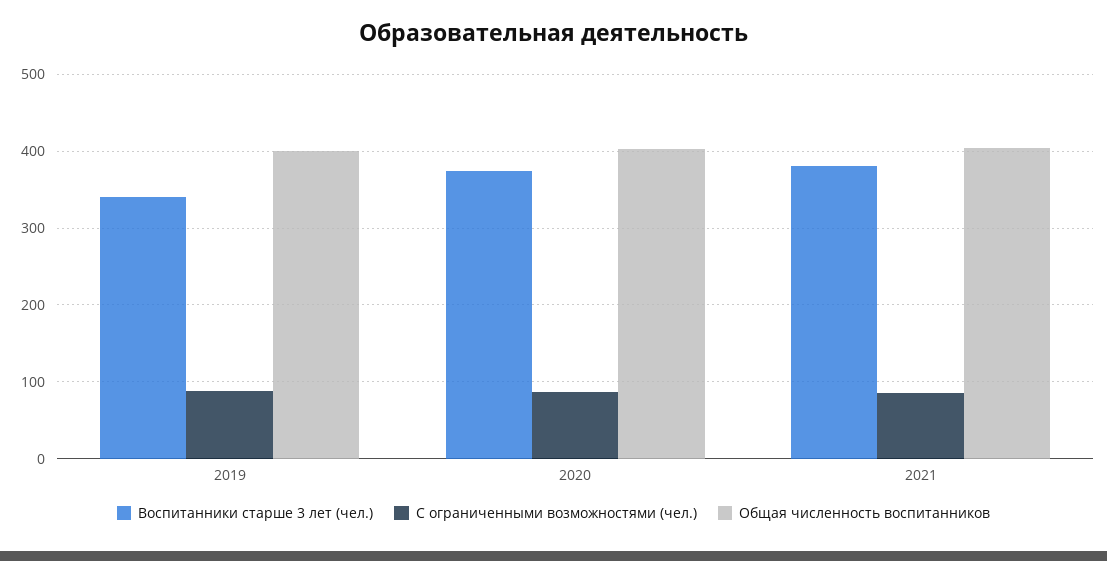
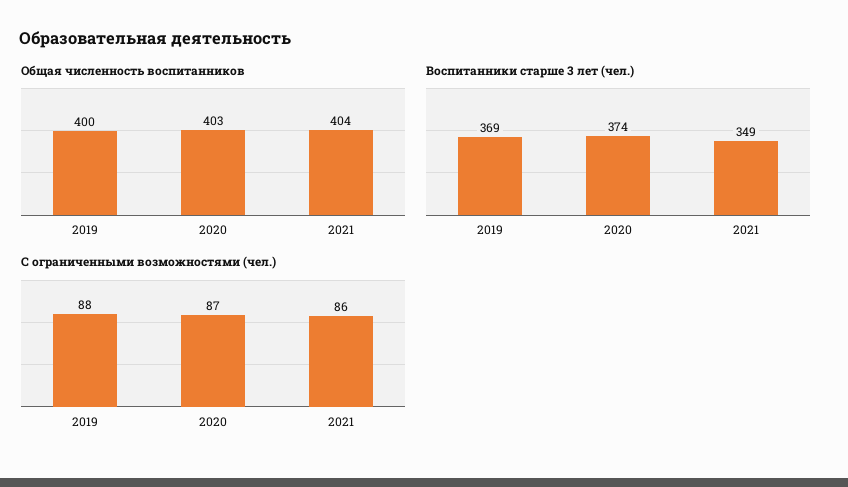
Воспитанники старше 3 лет (чел.), 2019: 340 -> 369
Воспитанники старше 3 лет (чел.), 2021: 380 -> 349

